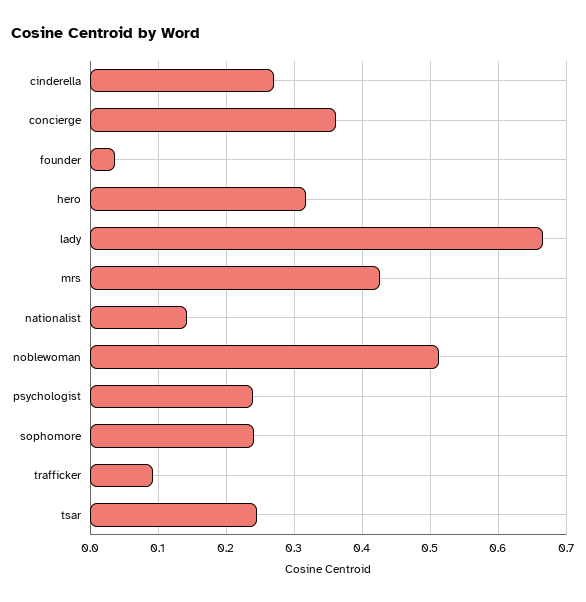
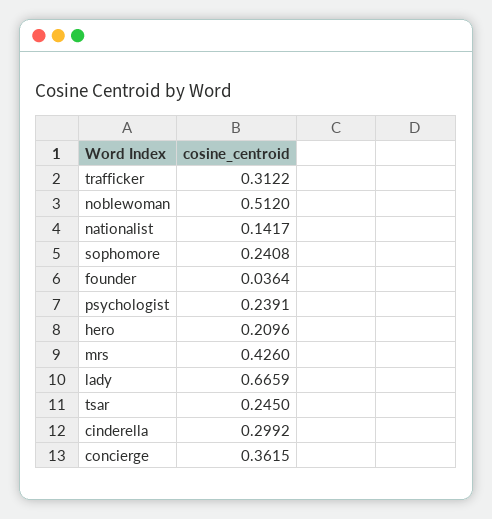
cinderella: 0.27 -> 0.2992
hero: 0.32 -> 0.2096
trafficker: 0.09 -> 0.3122

